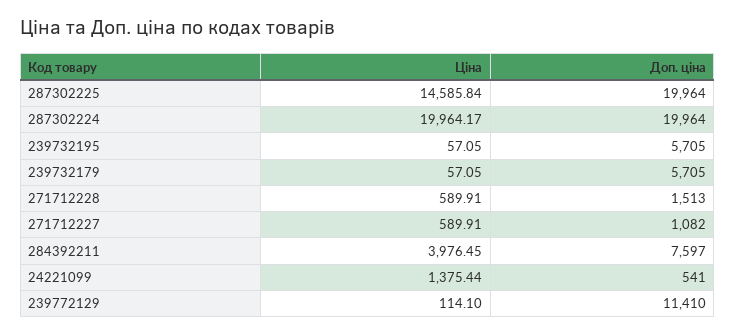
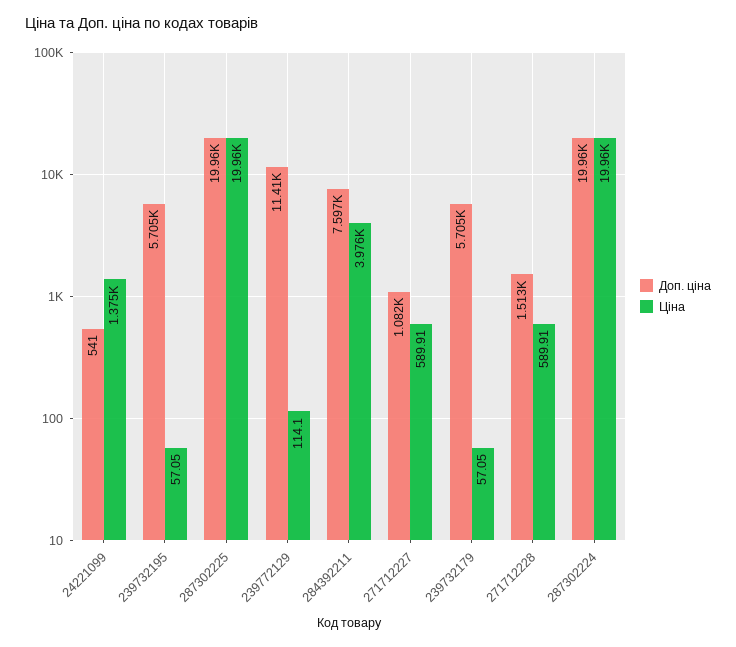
Ціна, 287302225: 14585.84 -> 19960

